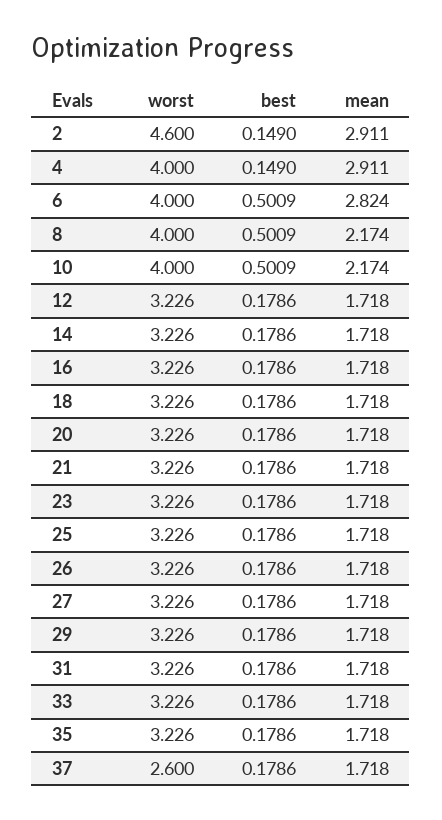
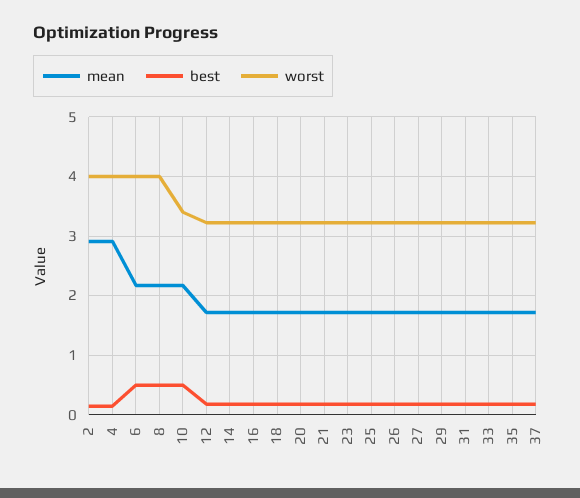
worst, 2: 4.6 -> 4
mean, 6: 2.824 -> 2.2
worst, 10: 4 -> 3.4
worst, 37: 2.6 -> 3.2

